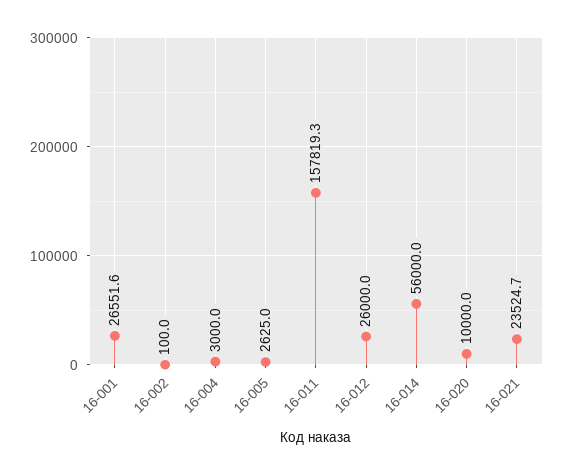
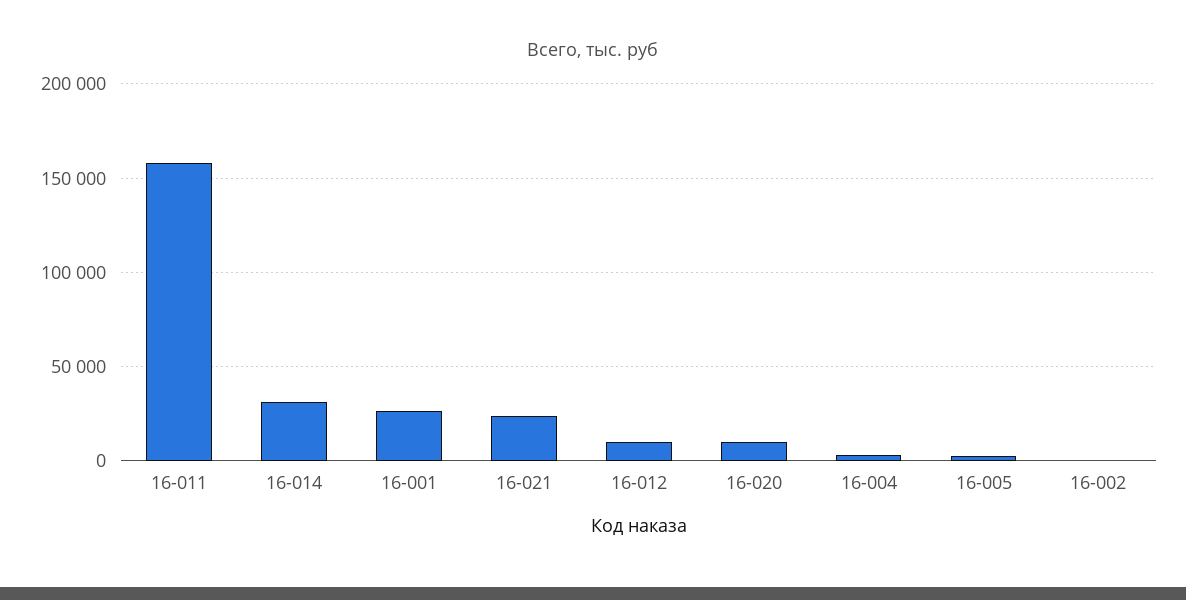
16-012: 26000 -> 10000
16-014: 56000 -> 30000

